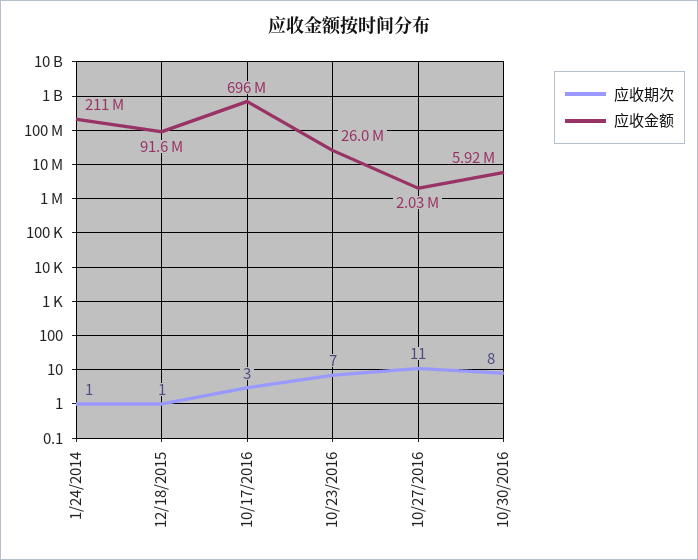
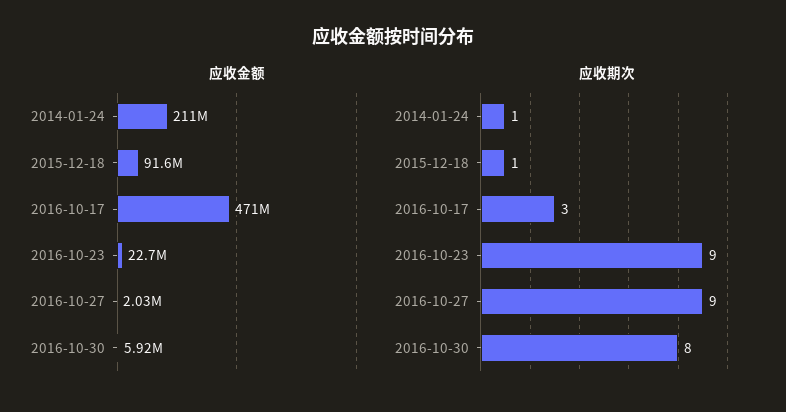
应收金额, 10/17/2016: 696000000 -> 471000000
应收期次, 10/23/2016: 7 -> 9
应收金额, 10/23/2016: 26000000 -> 22700000
应收期次, 10/27/2016: 11 -> 9

